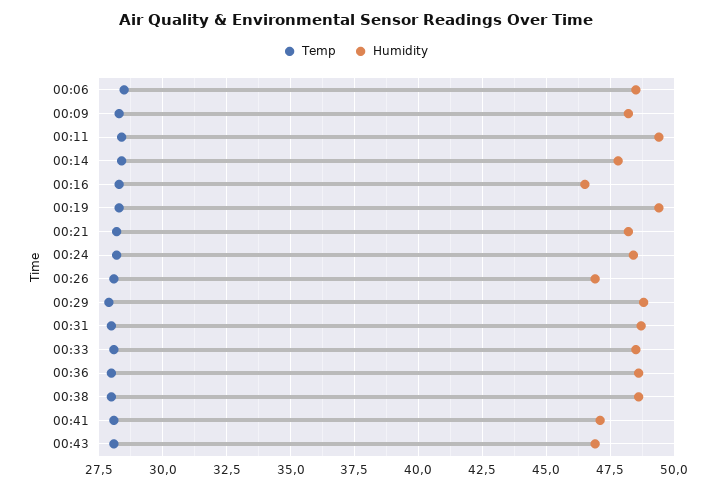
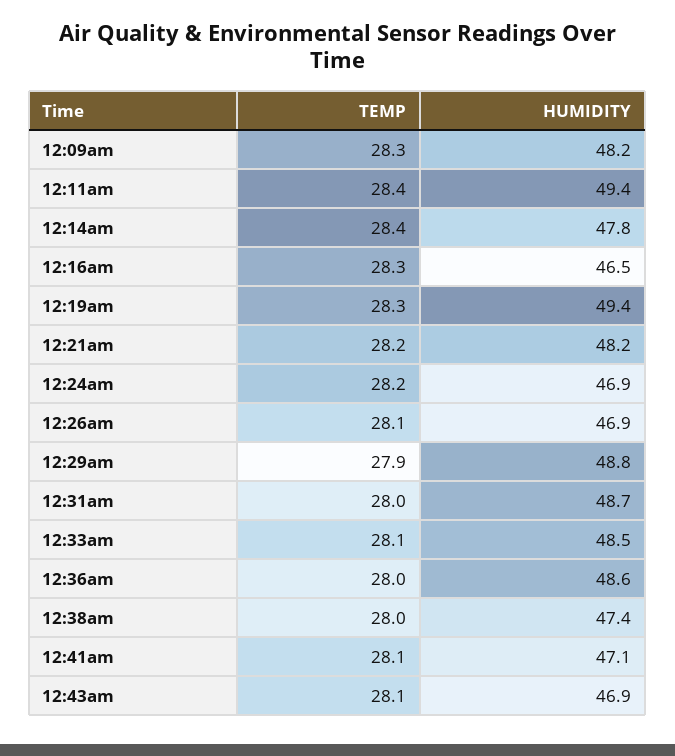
Temp, 00:06: 28.5 -> none
Humidity, 00:06: 48.5 -> none
Humidity, 00:24: 48.5 -> 46.9
Humidity, 00:38: 48.5 -> 47.4

